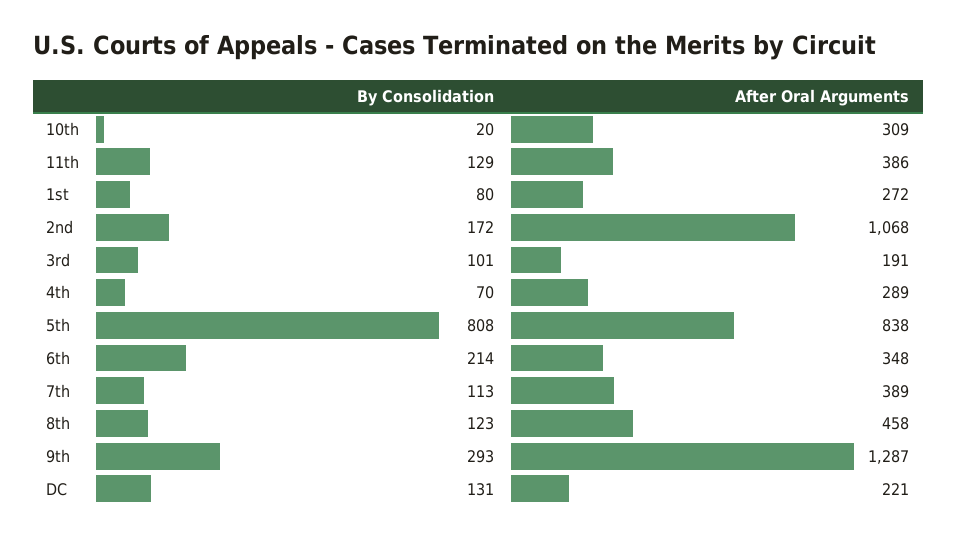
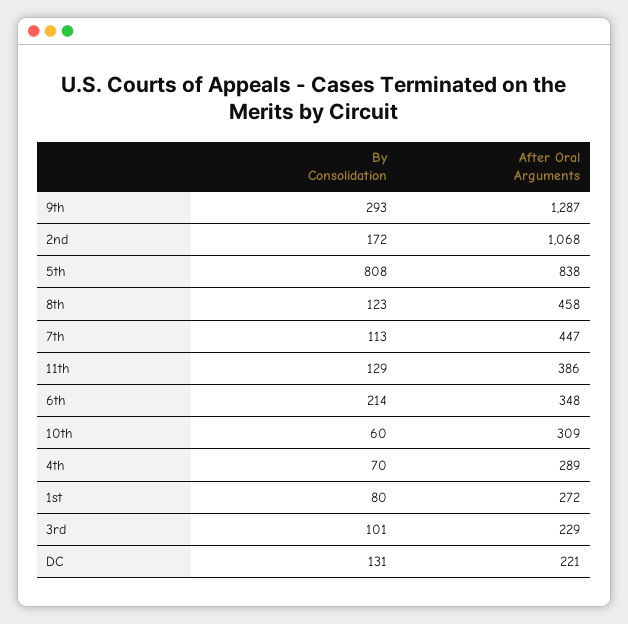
By Consolidation, 10th: 20 -> 60
After Oral Arguments, 3rd: 191 -> 229
After Oral Arguments, 7th: 389 -> 447

